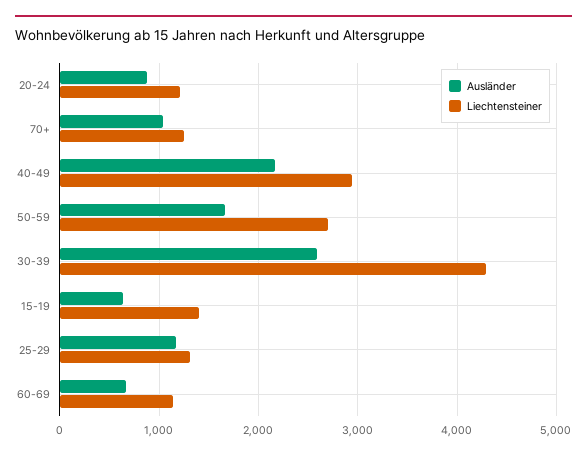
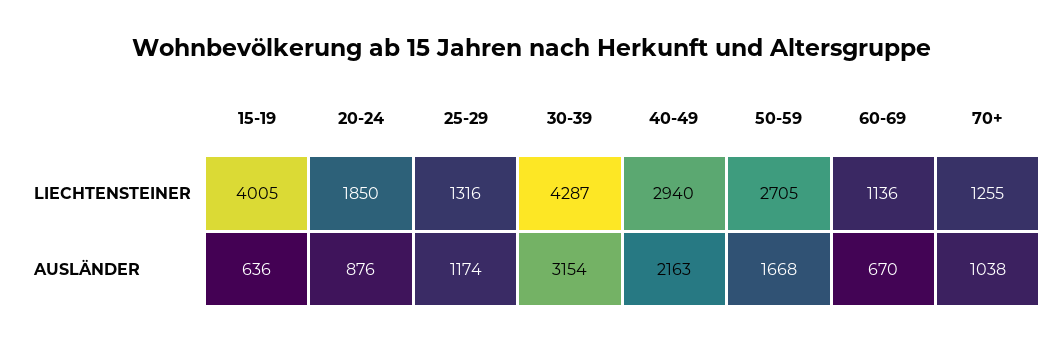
Liechtensteiner, 20-24: 1200 -> 1850
Ausländer, 30-39: 2600 -> 3154
Liechtensteiner, 15-19: 1400 -> 4005

